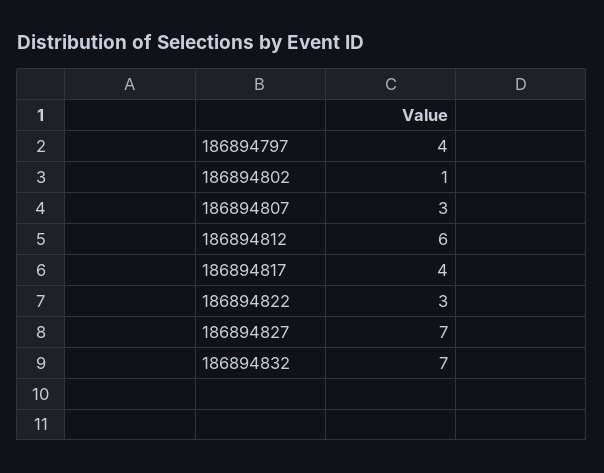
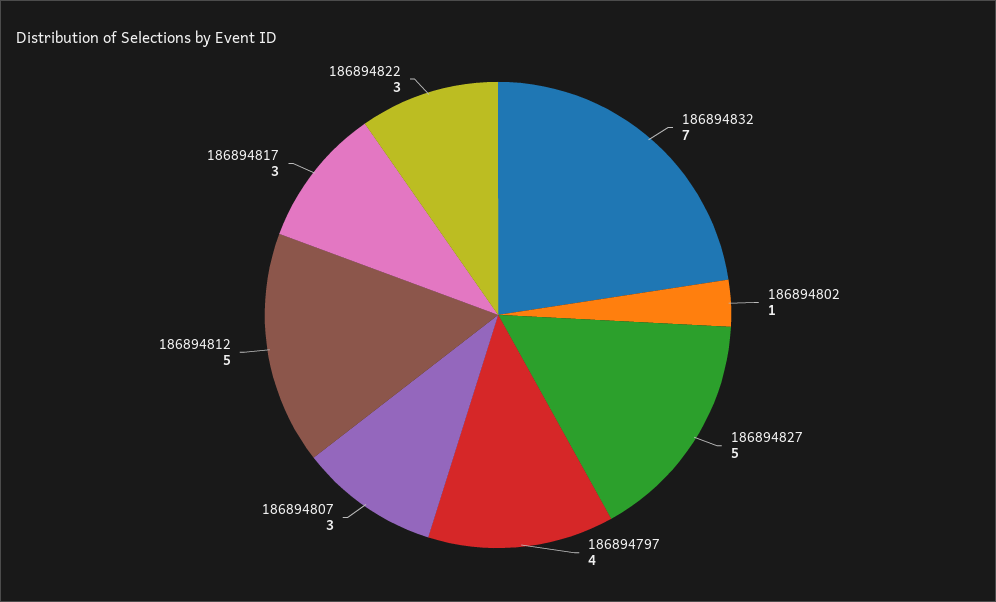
186894812: 6 -> 5
186894817: 4 -> 3
186894827: 7 -> 5

